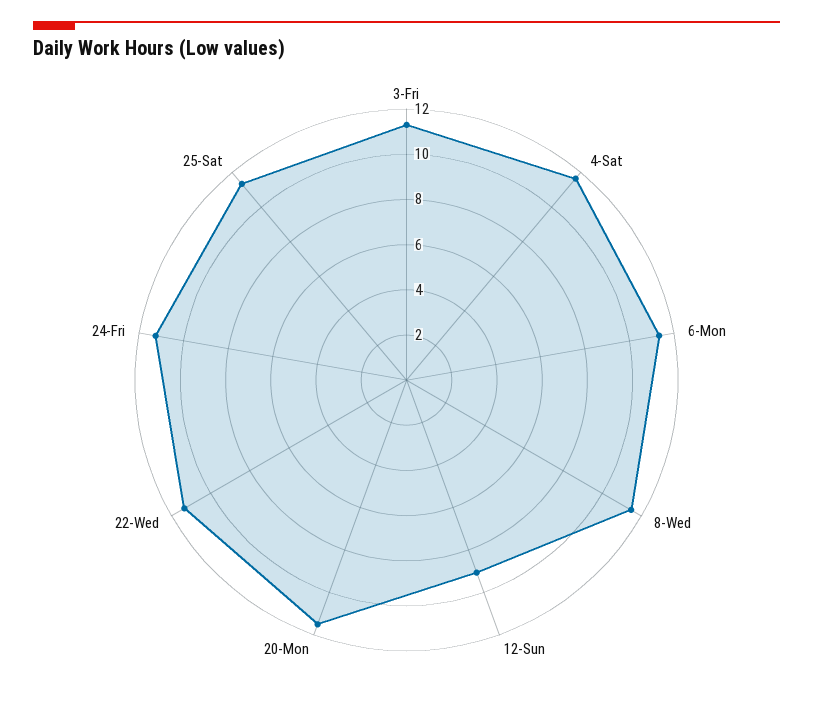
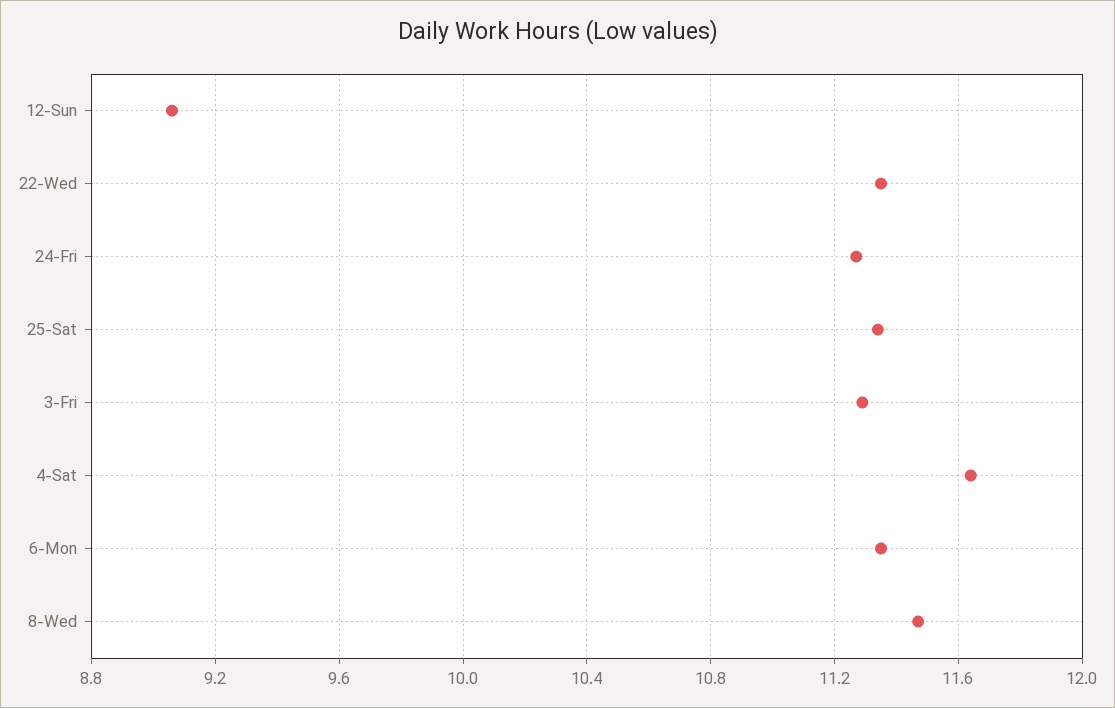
20-Mon: 11.5 -> none

